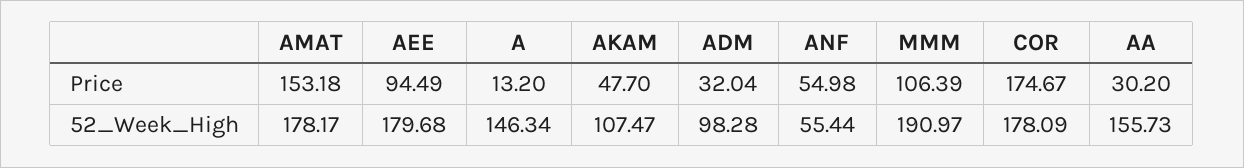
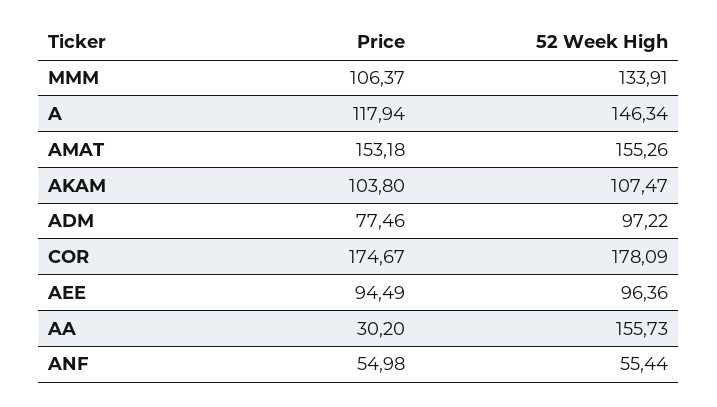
A, Price: 13.2 -> 117.94
AKAM, Price: 47.7 -> 103.8
ADM, Price: 32.04 -> 77.46
MMM, Price: 106.39 -> 106.37
AMAT, 52_Week_High: 178.17 -> 155.26
AEE, 52_Week_High: 179.68 -> 96.36
ADM, 52_Week_High: 98.28 -> 97.22
MMM, 52_Week_High: 190.97 -> 133.91

